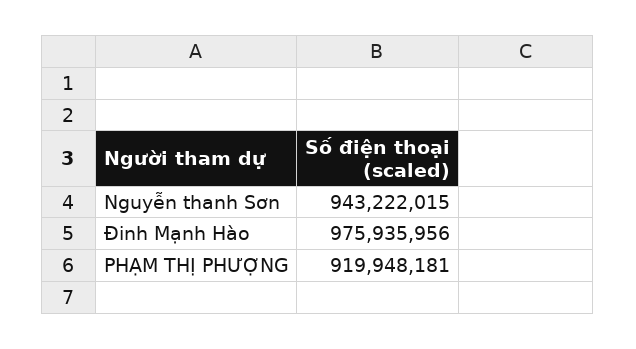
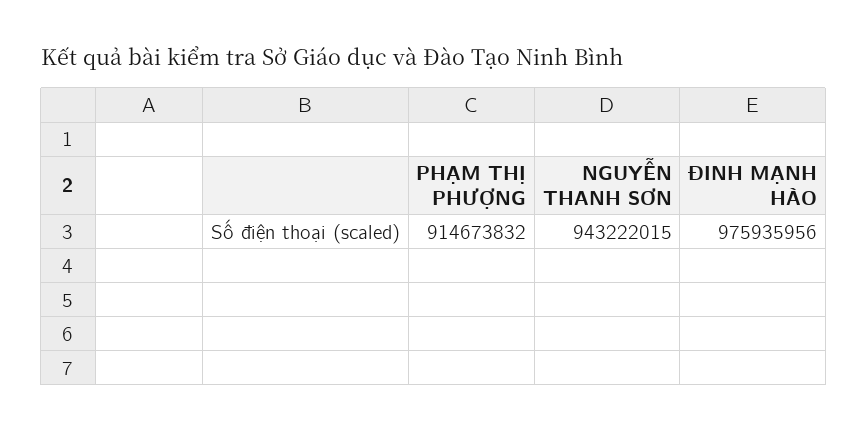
PHẠM THỊ PHƯỢNG: 919948181 -> 914673832

